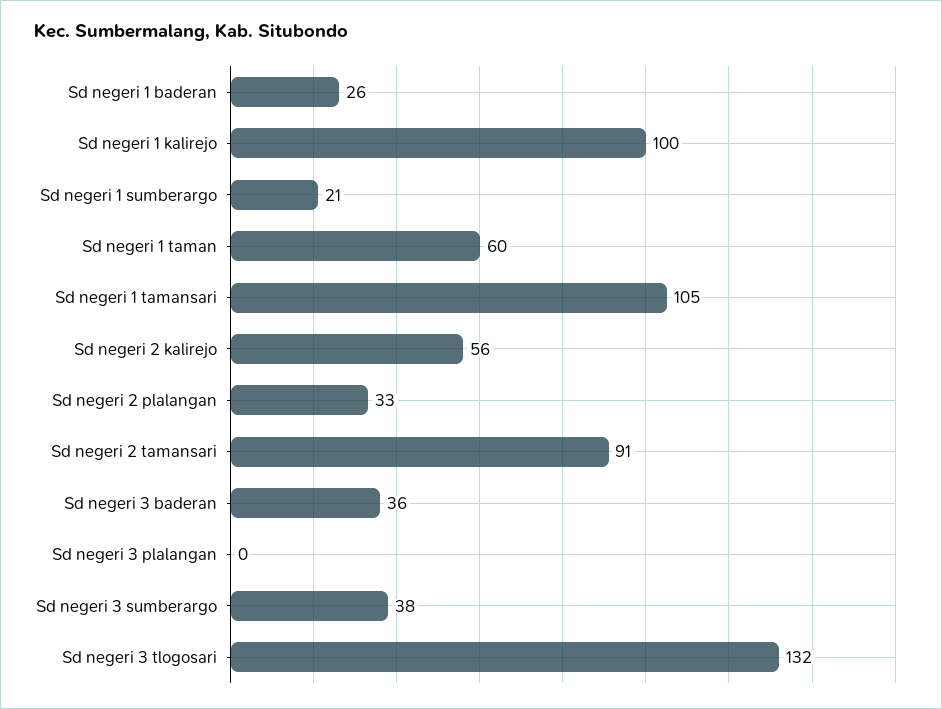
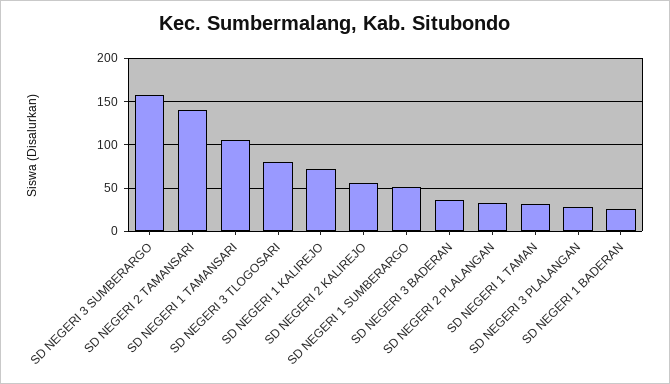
Sd negeri 1 kalirejo: 100 -> 70
Sd negeri 1 sumberargo: 21 -> 50
Sd negeri 1 taman: 60 -> 30
Sd negeri 2 tamansari: 91 -> 140
Sd negeri 3 plalangan: 0 -> 30
Sd negeri 3 sumberargo: 38 -> 160
Sd negeri 3 tlogosari: 132 -> 80

